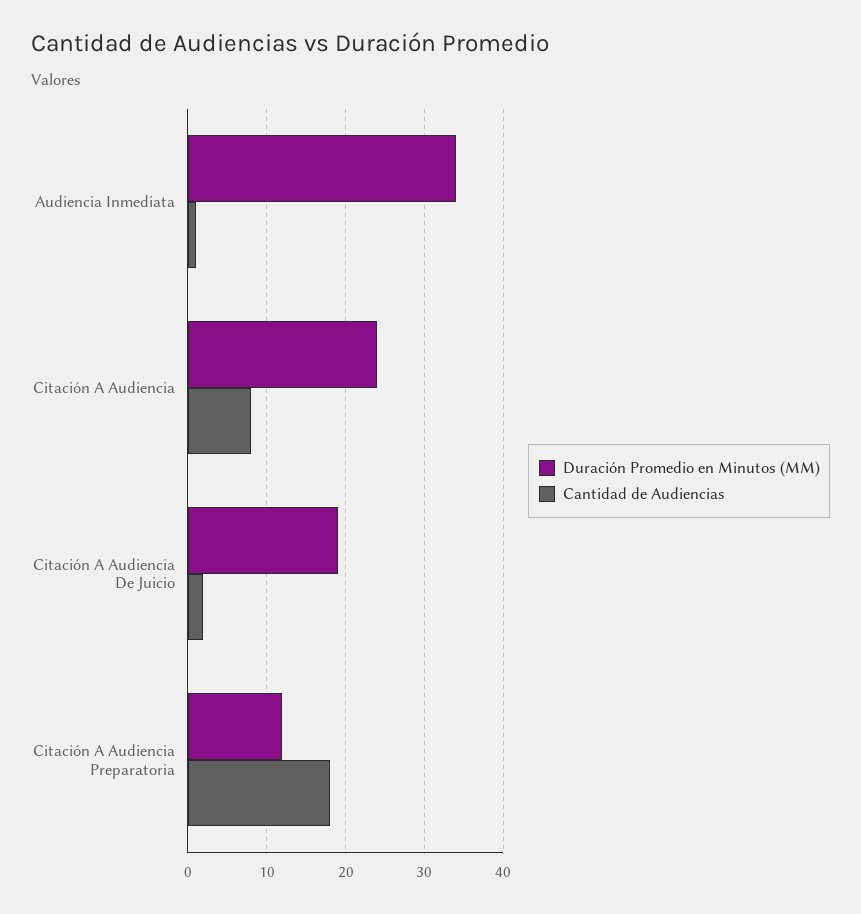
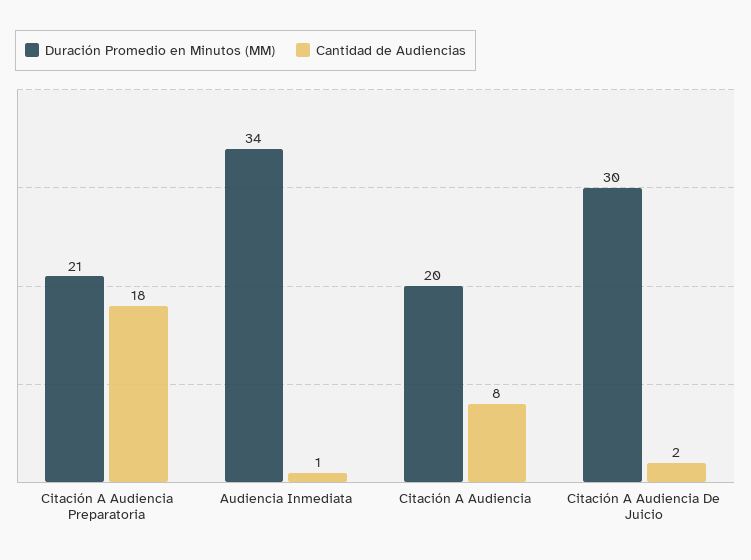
Duración Promedio en Minutos (MM), Citación A Audiencia: 24 -> 20
Duración Promedio en Minutos (MM), Citación A Audiencia De Juicio: 19 -> 30
Duración Promedio en Minutos (MM), Citación A Audiencia Preparatoria: 12 -> 21

